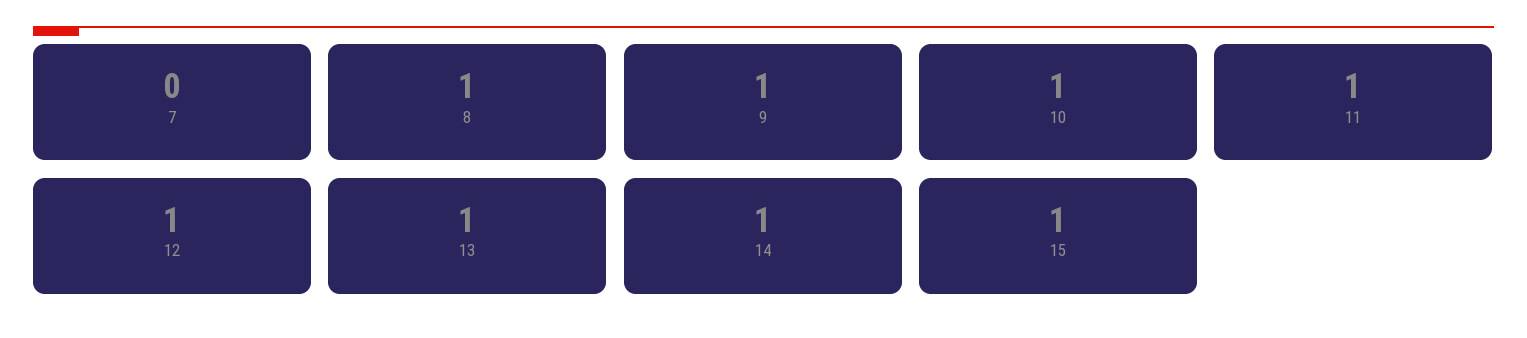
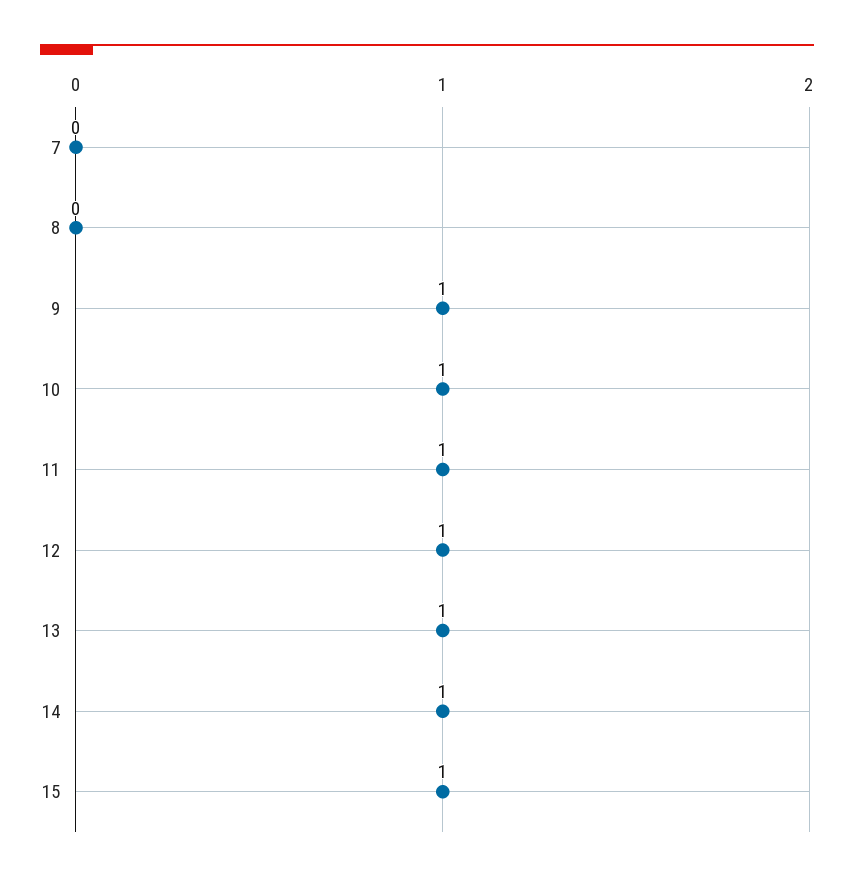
8: 1 -> 0

